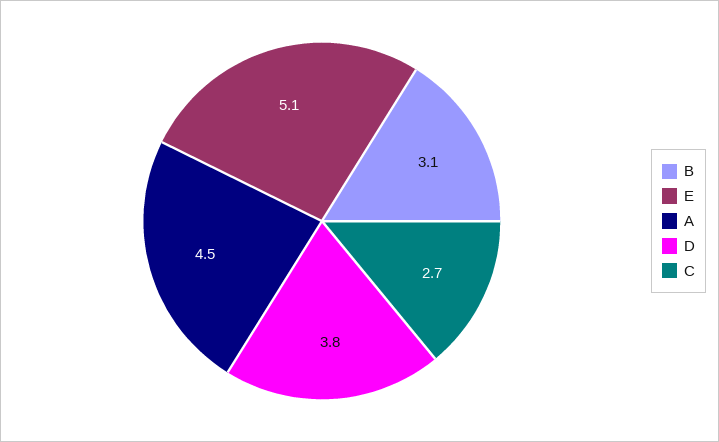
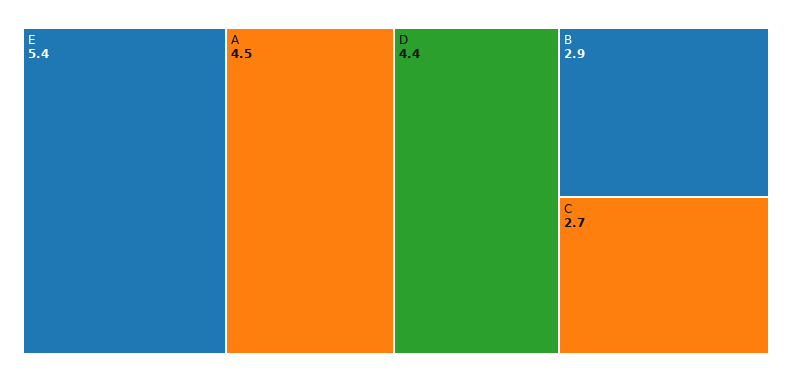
B: 3.1 -> 2.9
E: 5.1 -> 5.4
D: 3.8 -> 4.4

